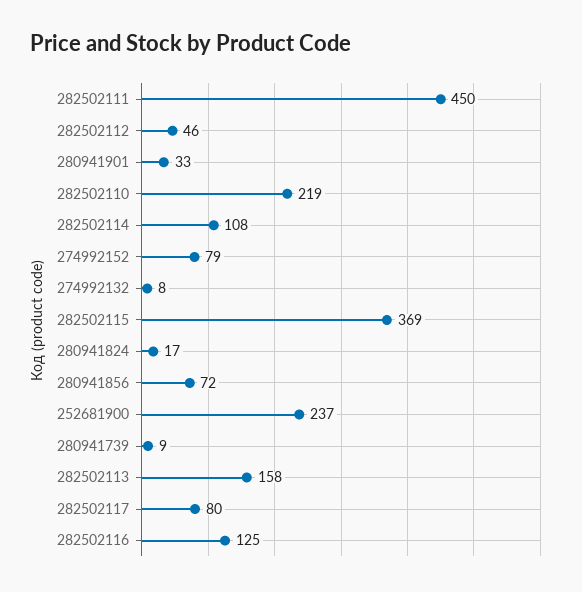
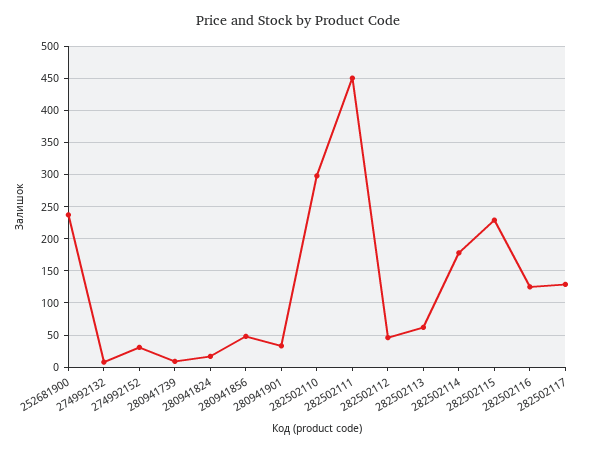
282502110: 219 -> 300
282502114: 108 -> 180
274992152: 79 -> 30
282502115: 369 -> 230
280941856: 72 -> 50
282502113: 158 -> 60
282502117: 80 -> 130

